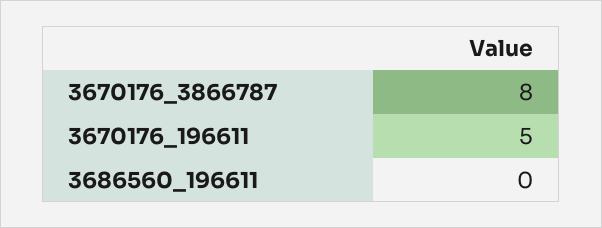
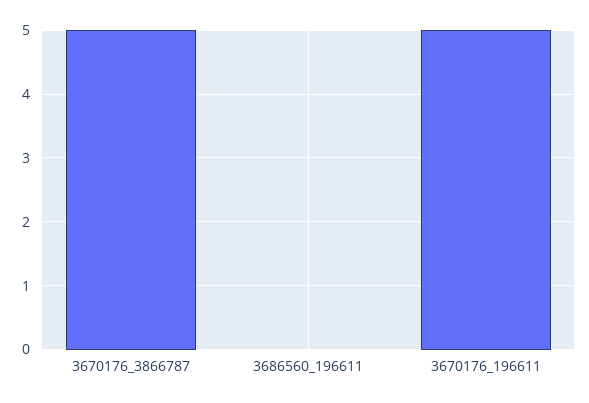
3670176_3866787: 8 -> 5

